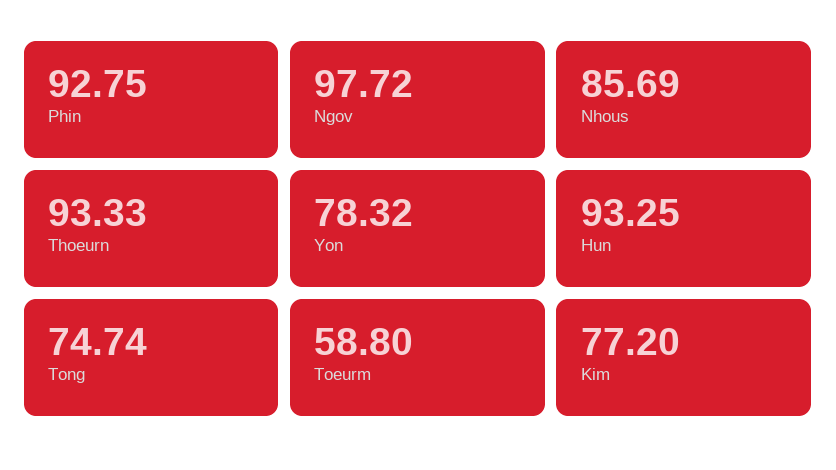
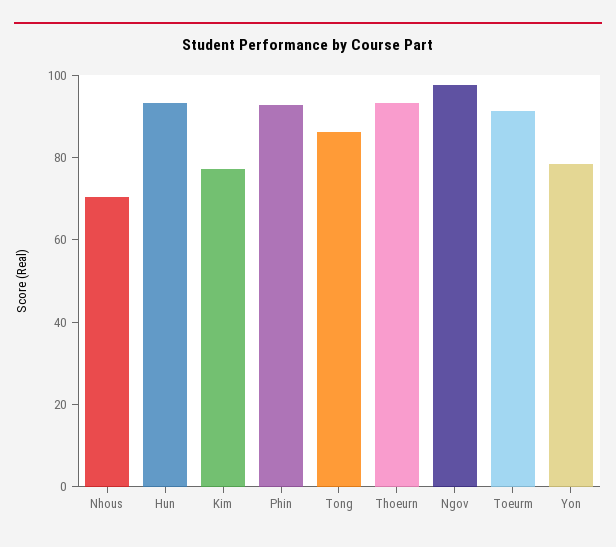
Nhous: 85.69 -> 70
Tong: 74.74 -> 85
Toeurm: 58.8 -> 90

